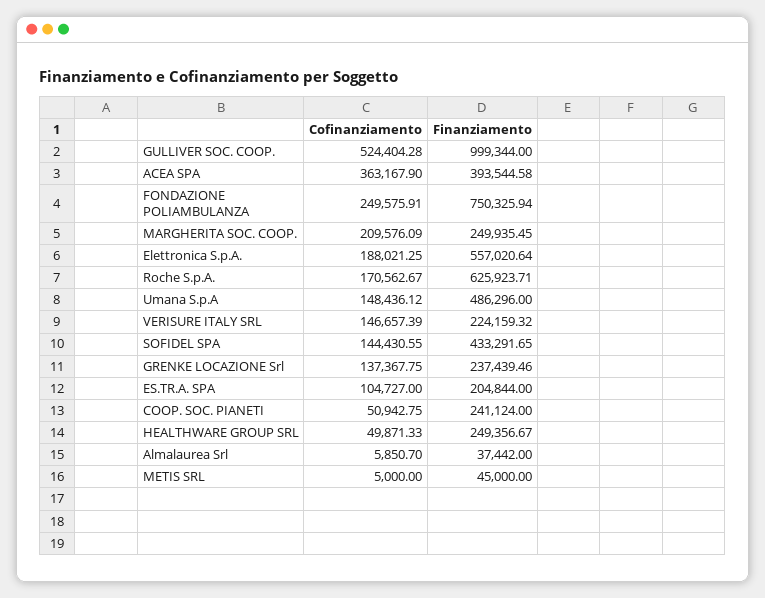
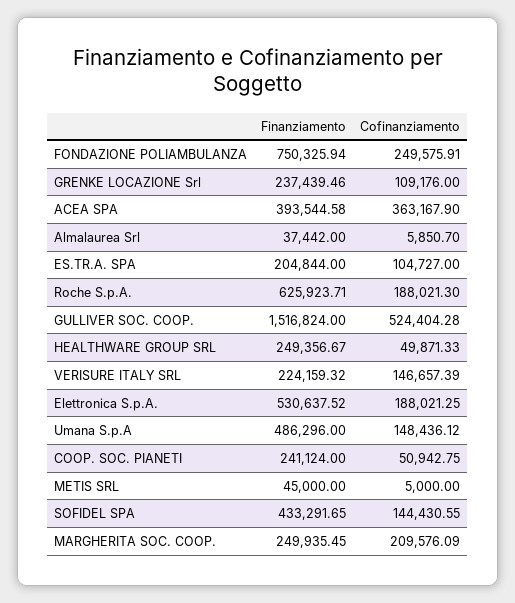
Finanziamento, GULLIVER SOC. COOP.: 999344 -> 1516824
Finanziamento, Elettronica S.p.A.: 557020.64 -> 530637.52
Cofinanziamento, Roche S.p.A.: 170562.67 -> 188021.3
Cofinanziamento, GRENKE LOCAZIONE Srl: 137367.75 -> 109176

